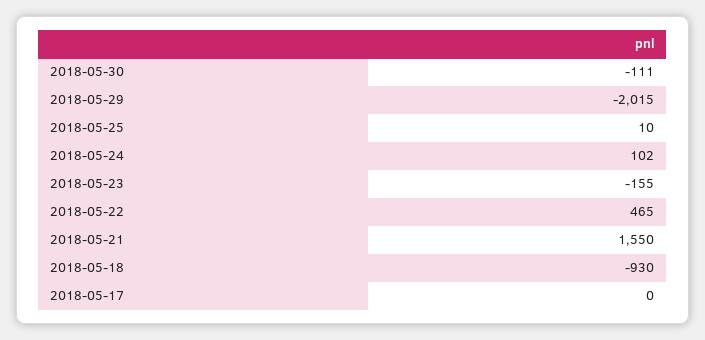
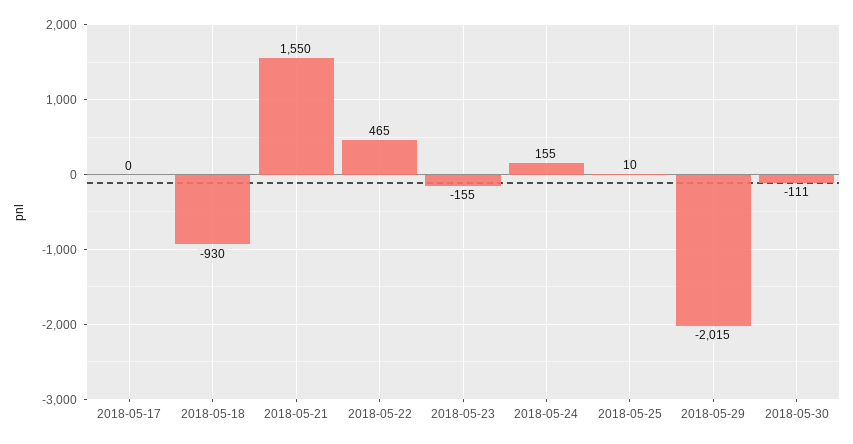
2018-05-24: 102 -> 155

